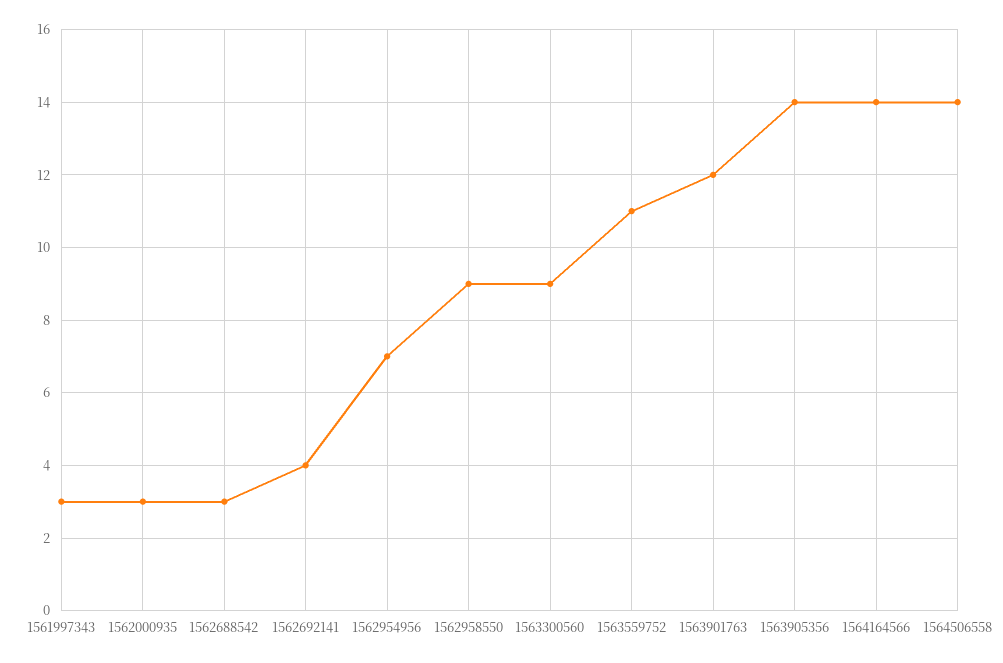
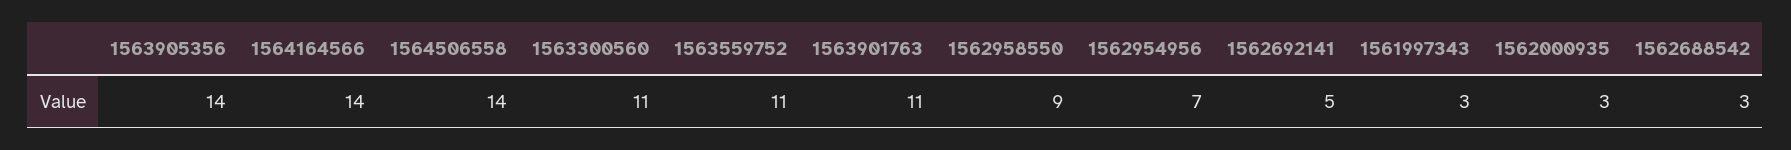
1562692141: 4 -> 5
1563300560: 9 -> 11
1563901763: 12 -> 11

